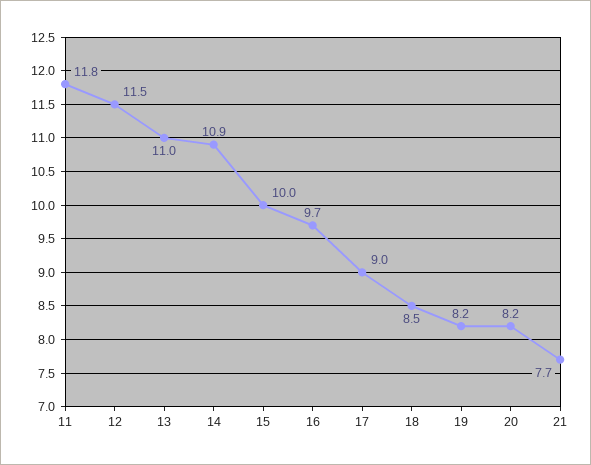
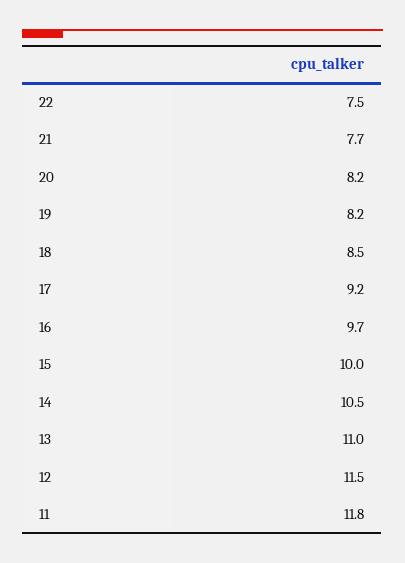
14: 10.9 -> 10.5
17: 9 -> 9.2
22: none -> 7.5

